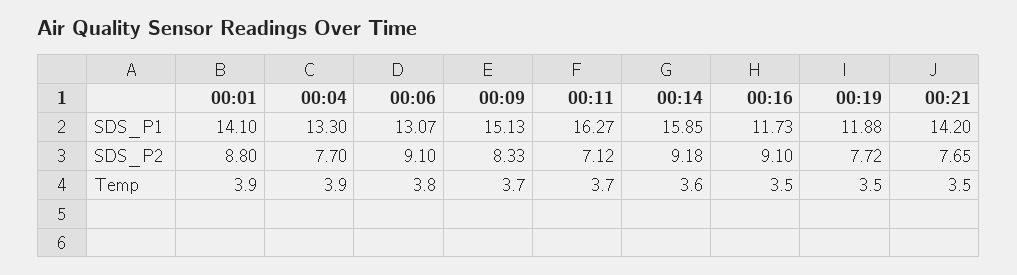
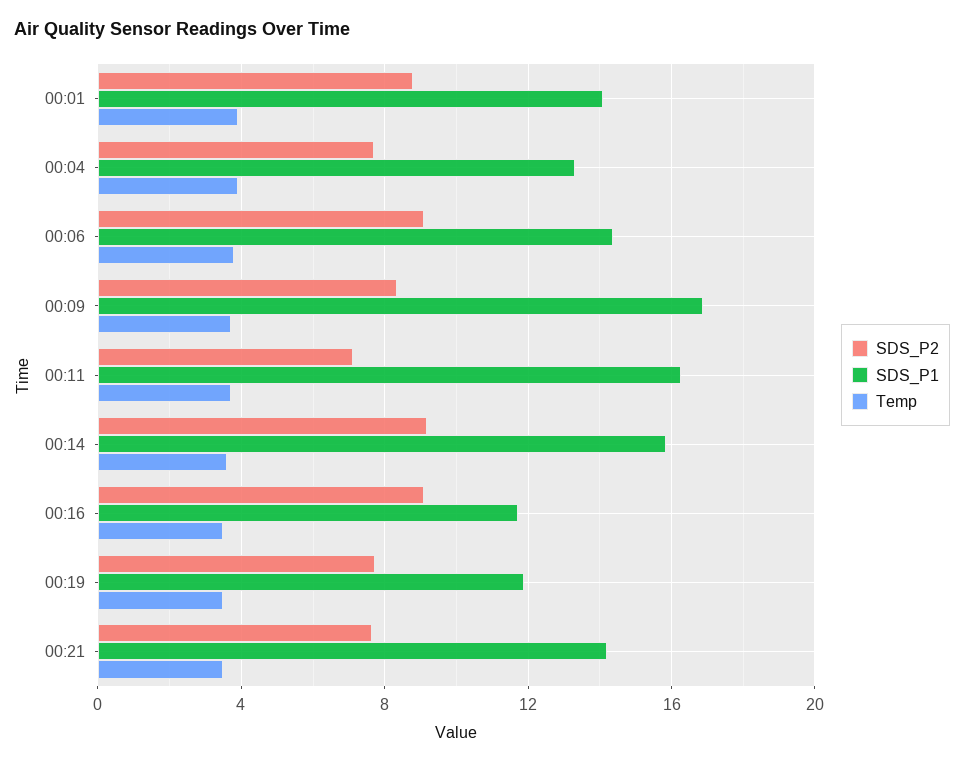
SDS_P1, 00:06: 13.07 -> 14.5
SDS_P1, 00:09: 15.13 -> 17

